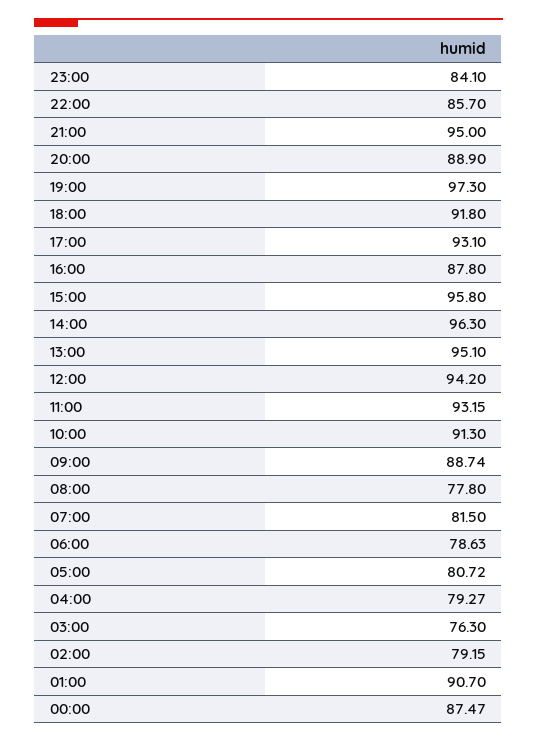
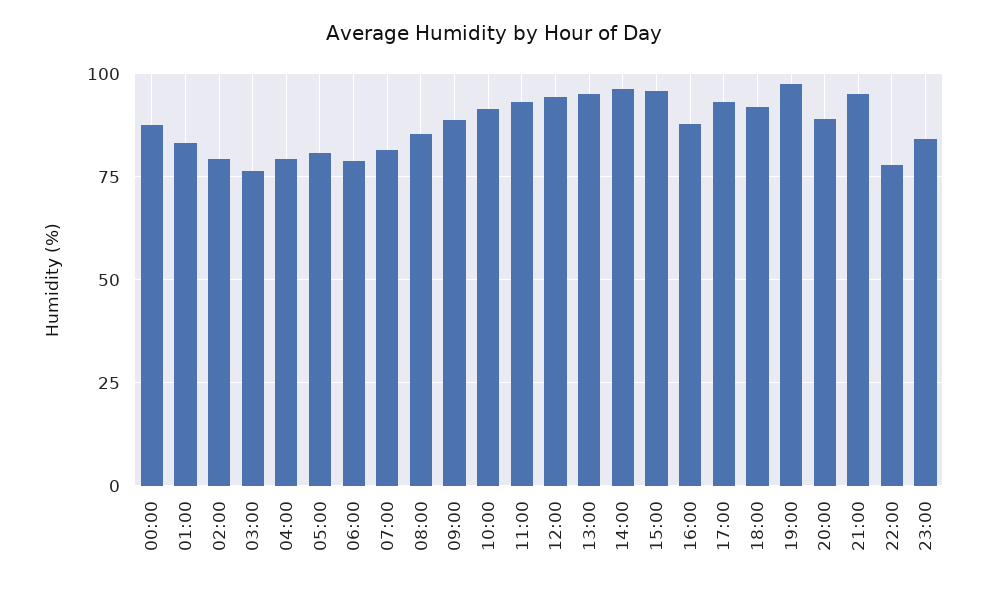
22:00: 85.7 -> 77.5
08:00: 77.8 -> 85
01:00: 90.7 -> 82.5

